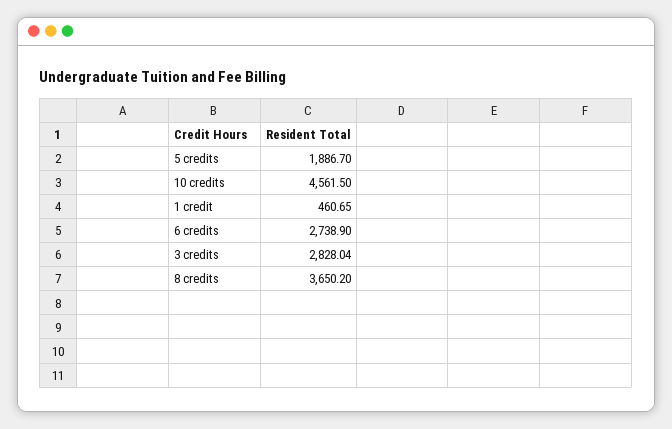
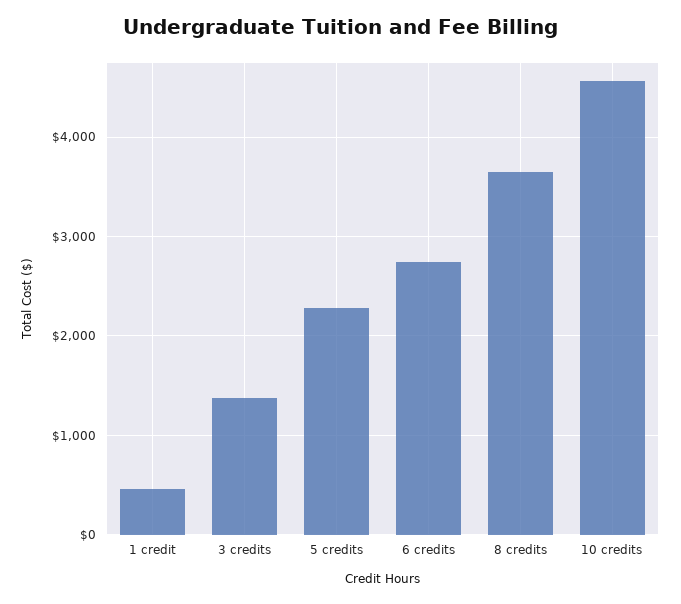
5 credits: 1886.7 -> 2300
3 credits: 2828.04 -> 1400

